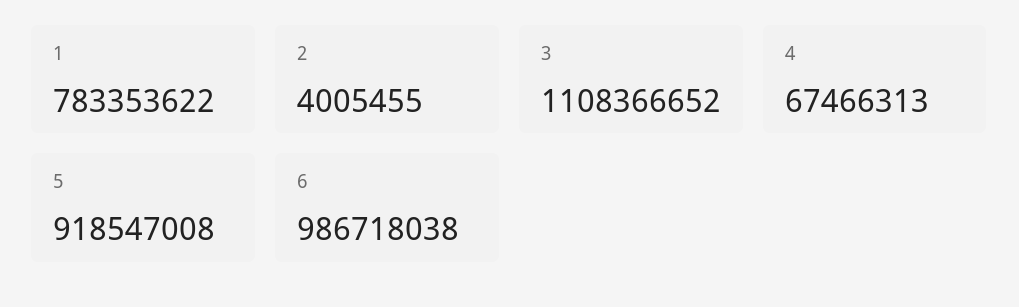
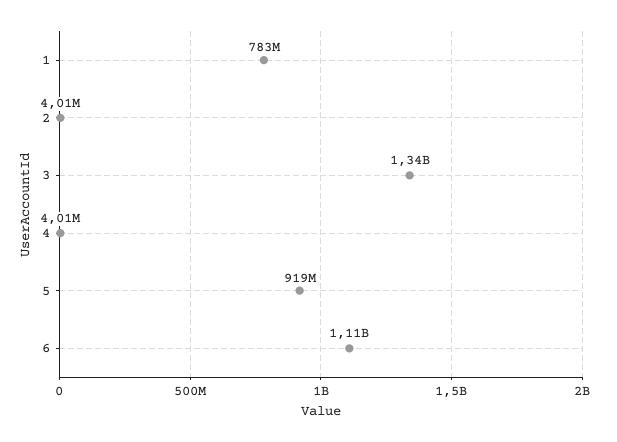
3: 1108366652 -> 1340000000
4: 67466313 -> 4010000
6: 986718038 -> 1110000000

